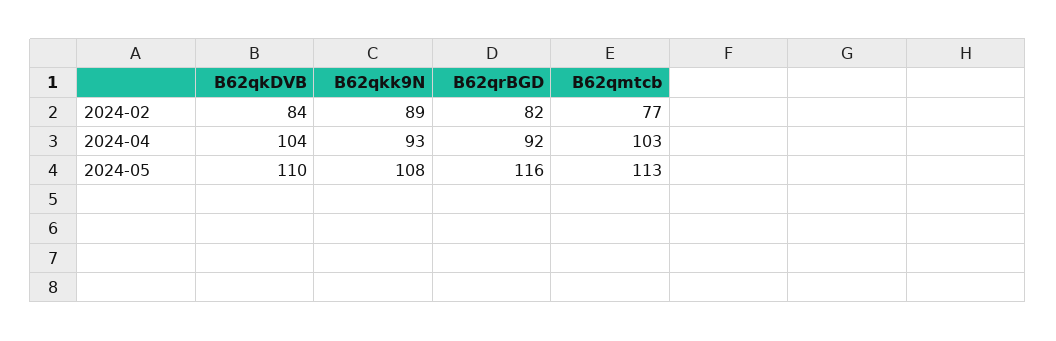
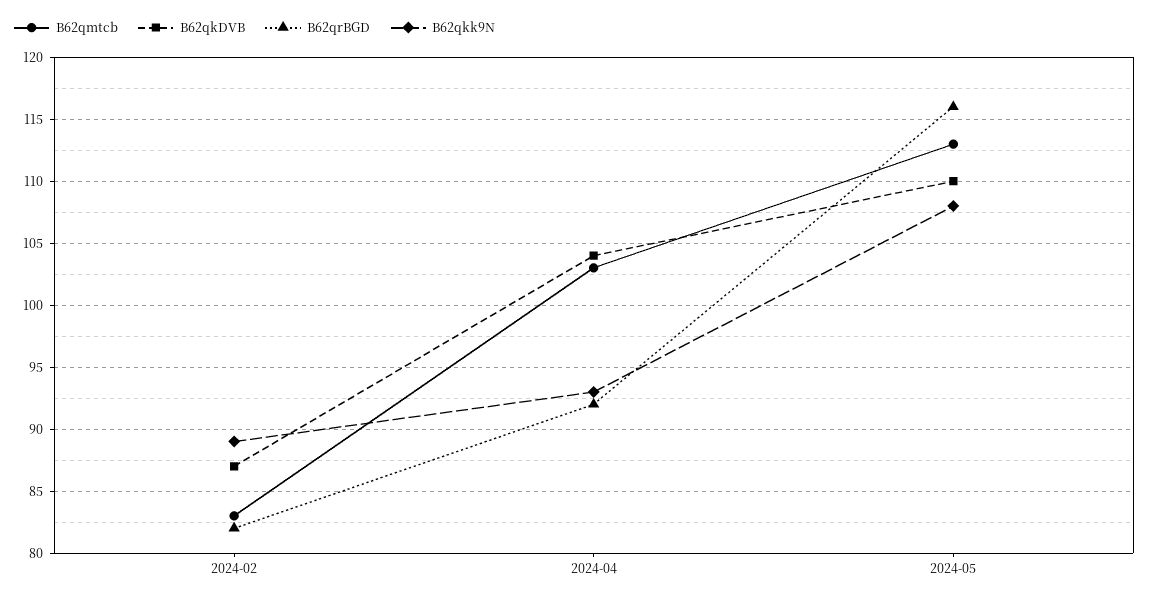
B62qkDVB, 2024-02: 84 -> 87
B62qmtcb, 2024-02: 77 -> 83

